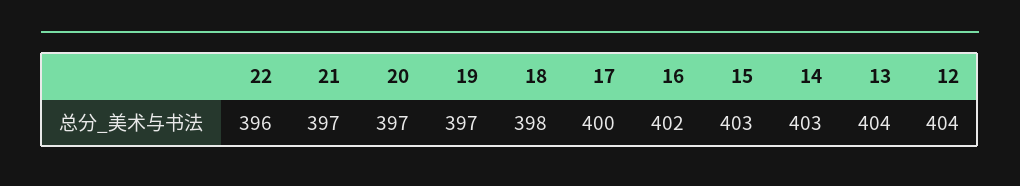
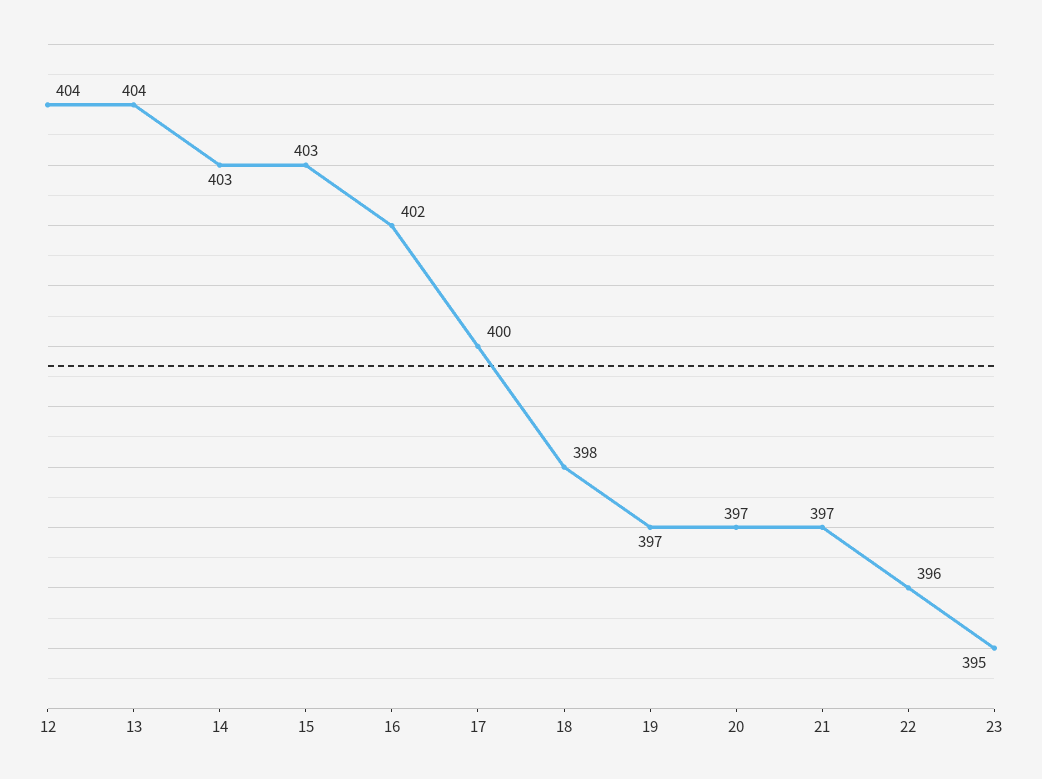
23: none -> 395

